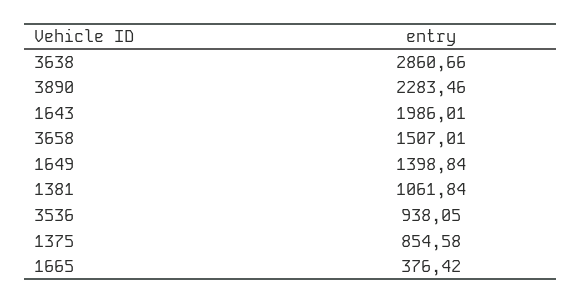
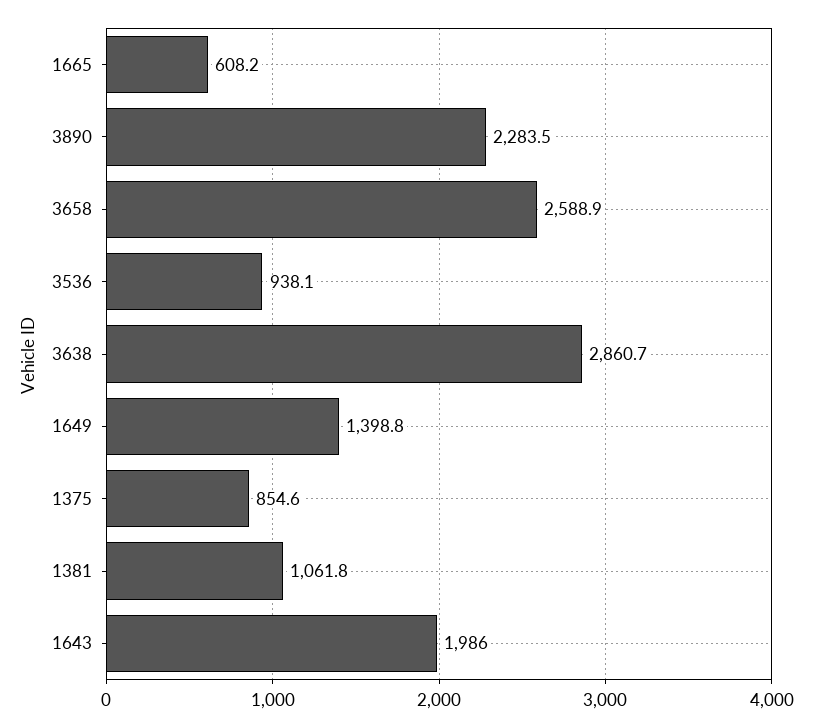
3658: 1507.01 -> 2588.9
1665: 376.42 -> 608.2

